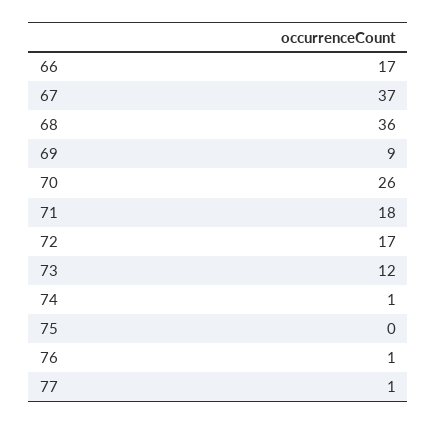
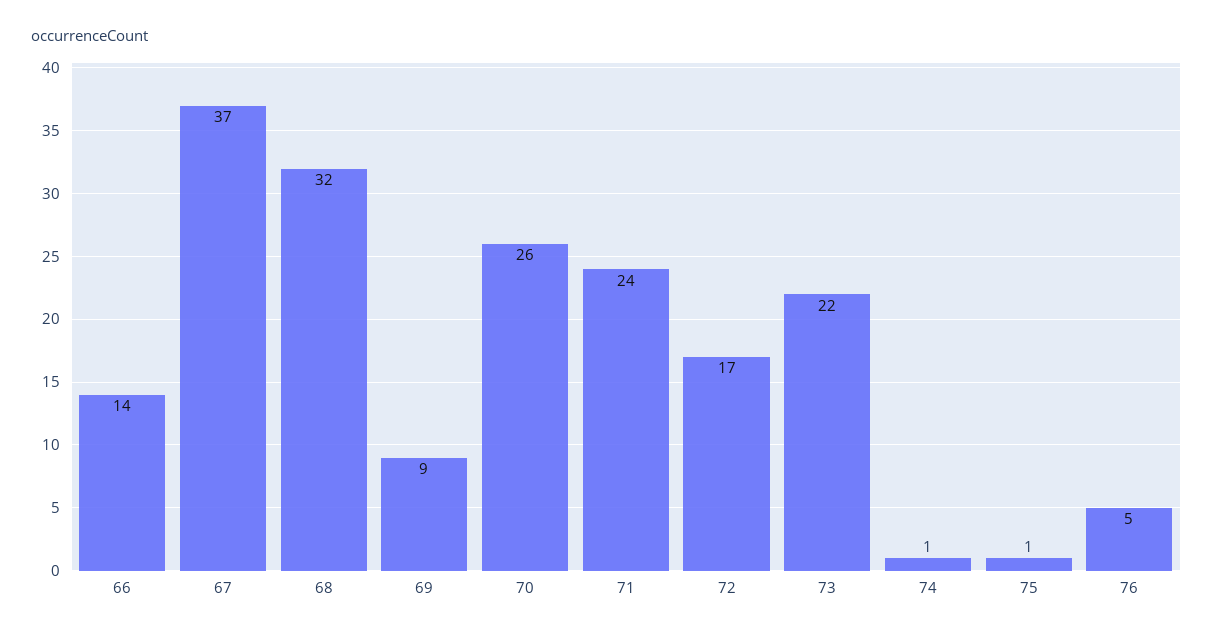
66: 17 -> 14
68: 36 -> 32
71: 18 -> 24
73: 12 -> 22
75: 0 -> 1
76: 1 -> 5
77: 1 -> none

